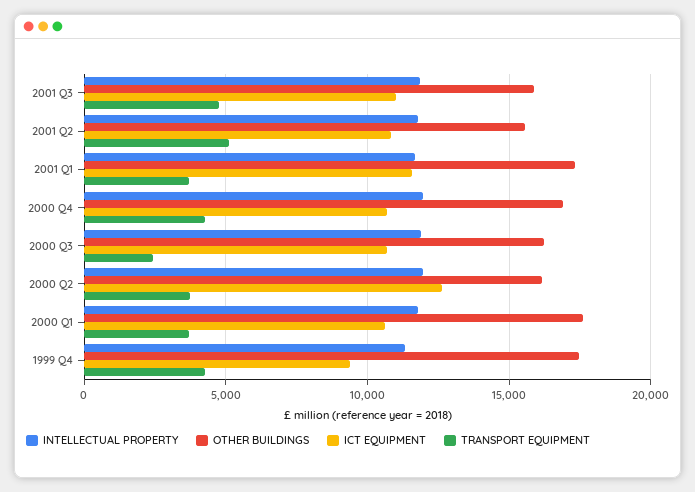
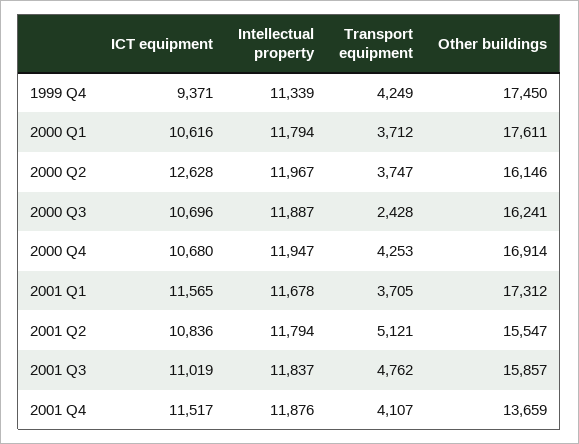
ICT EQUIPMENT, 2001 Q4: none -> 11517
INTELLECTUAL PROPERTY, 2001 Q4: none -> 11876
TRANSPORT EQUIPMENT, 2001 Q4: none -> 4107
OTHER BUILDINGS, 2001 Q4: none -> 13659

